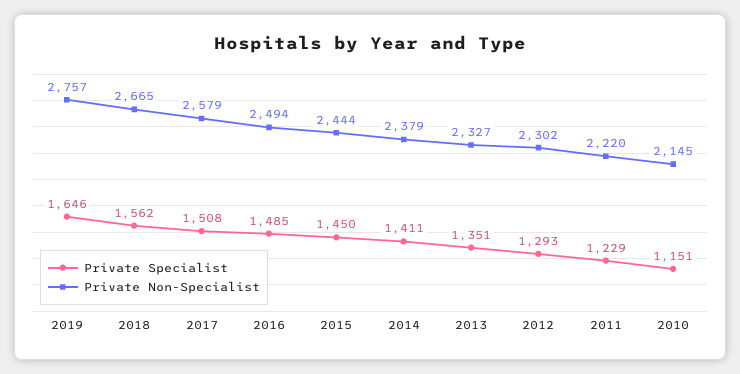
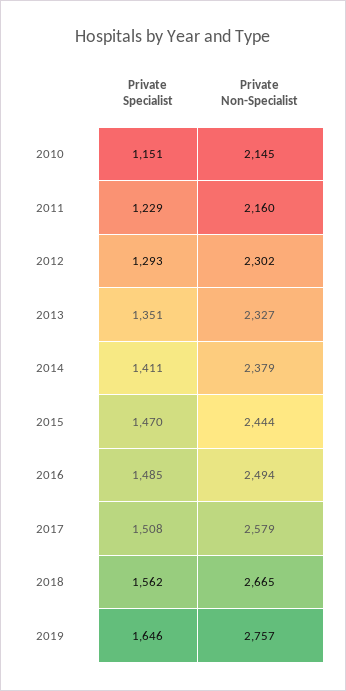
Private Specialist, 2015: 1450 -> 1470
Private Non-Specialist, 2011: 2220 -> 2160

